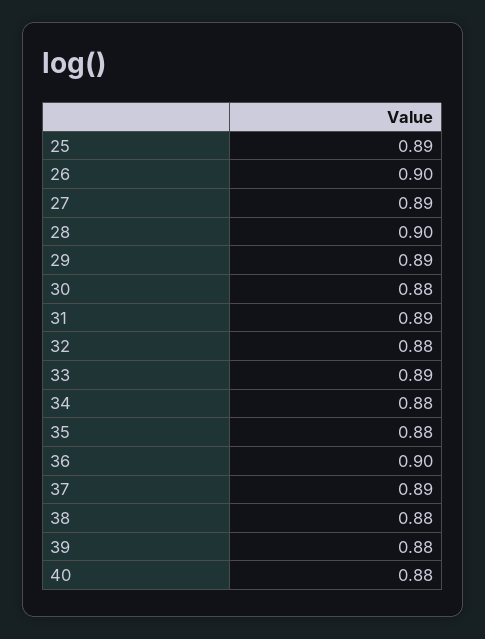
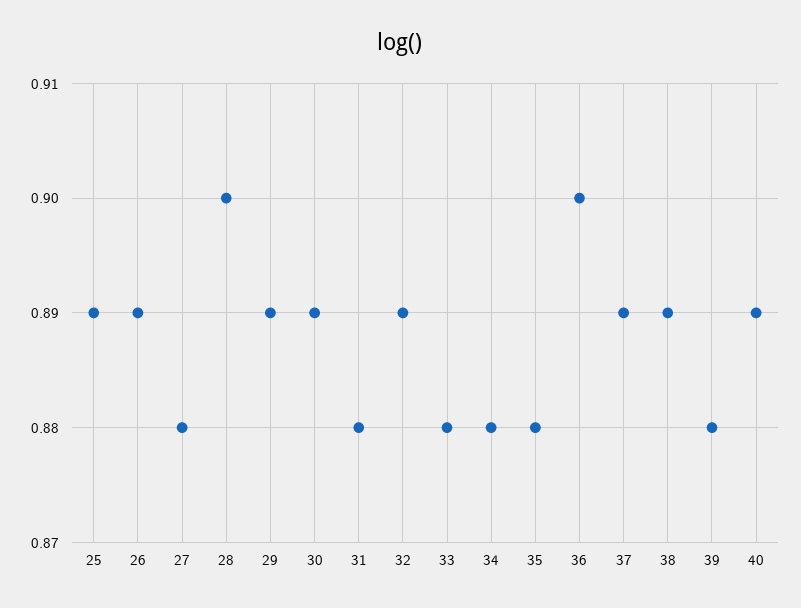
26: 0.9 -> 0.89
27: 0.89 -> 0.88
30: 0.88 -> 0.89
31: 0.89 -> 0.88
32: 0.88 -> 0.89
33: 0.89 -> 0.88
38: 0.88 -> 0.89
40: 0.88 -> 0.89

